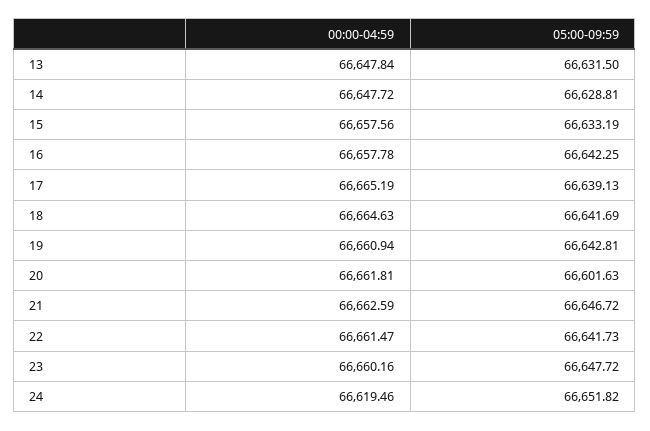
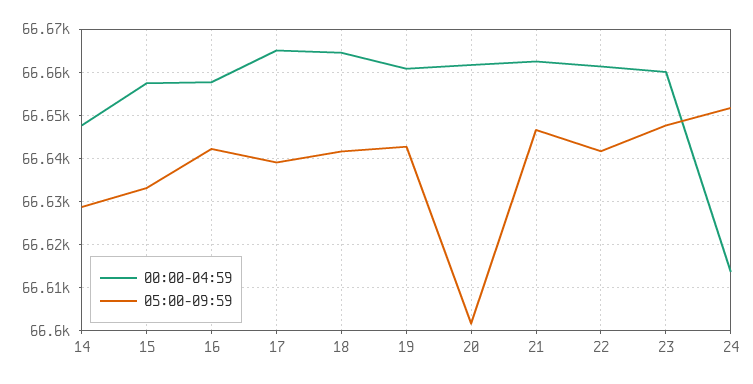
00:00-04:59, 13: 66647.84 -> none
05:00-09:59, 13: 66631.5 -> none
00:00-04:59, 24: 66619.46 -> 66614

